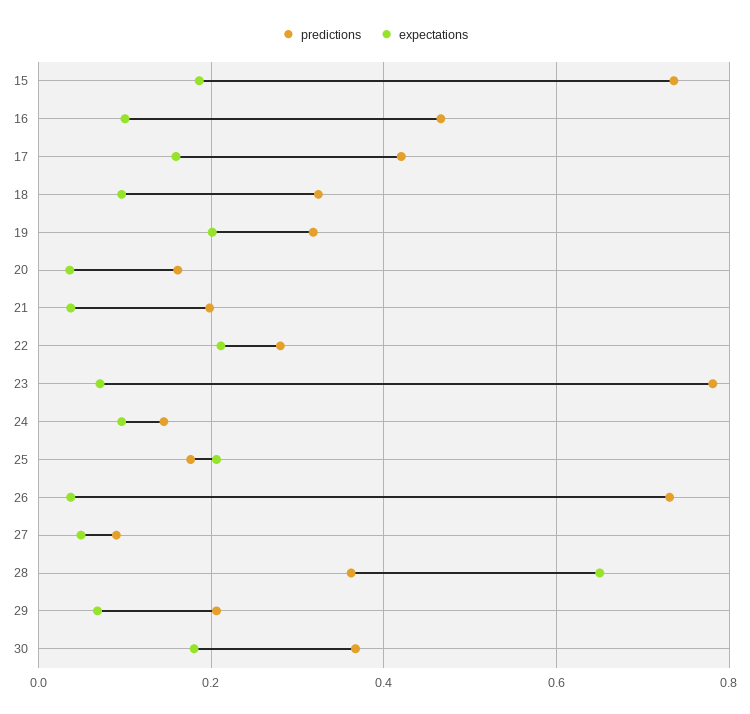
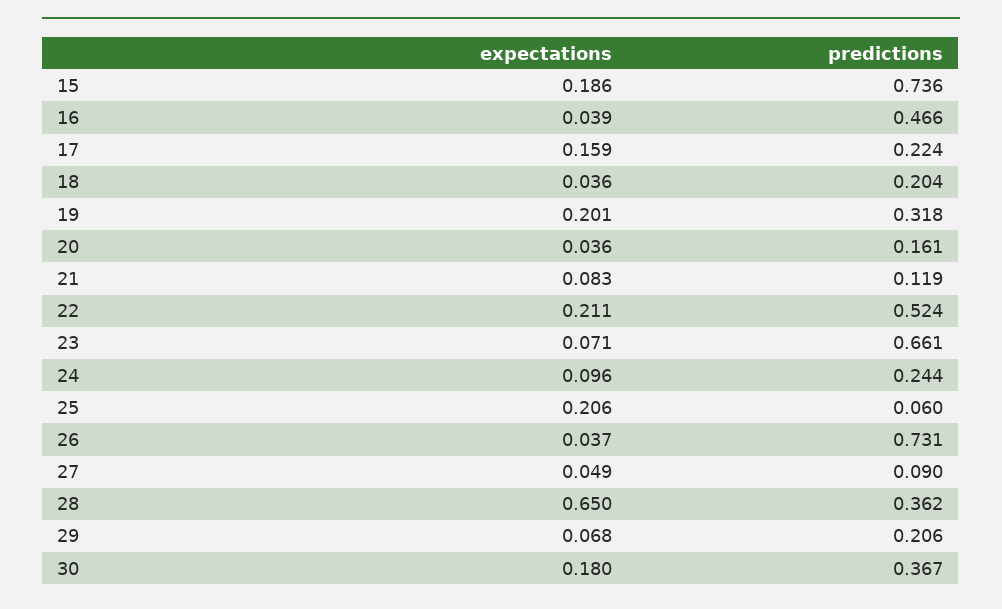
expectations, 16: 0.1 -> 0.039
predictions, 17: 0.42 -> 0.224
predictions, 18: 0.32 -> 0.204
expectations, 18: 0.1 -> 0.036
predictions, 21: 0.2 -> 0.119
expectations, 21: 0.04 -> 0.083
predictions, 22: 0.28 -> 0.524
predictions, 23: 0.78 -> 0.661
predictions, 24: 0.14 -> 0.244
predictions, 25: 0.18 -> 0.06

